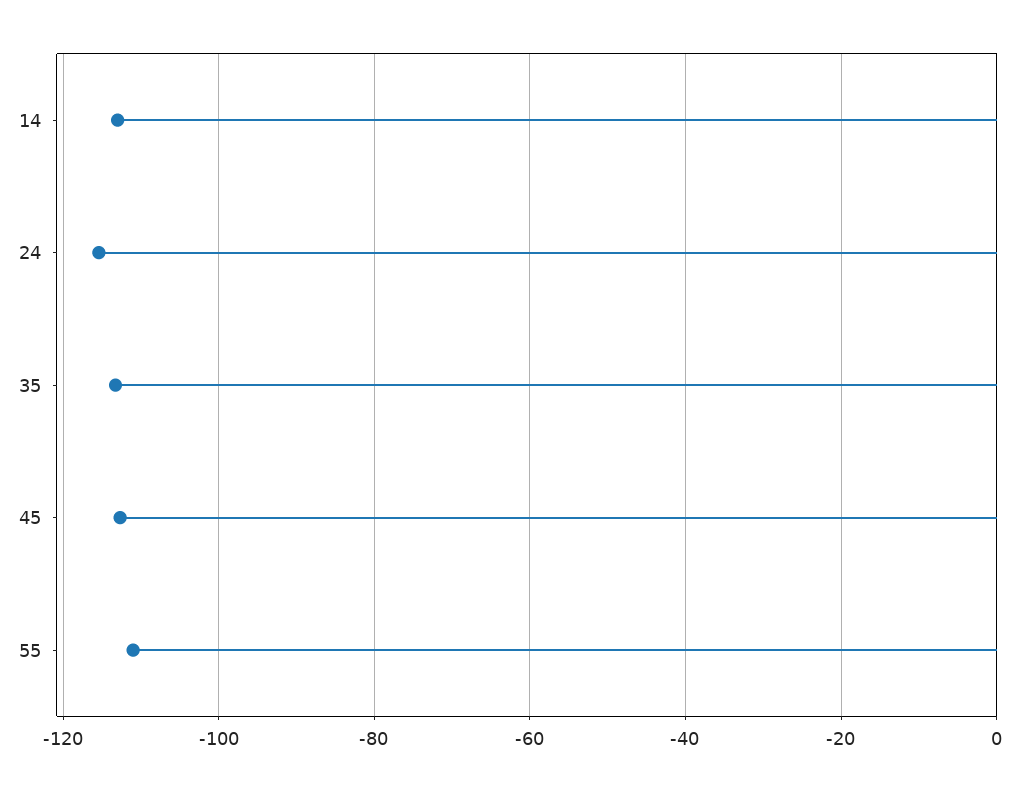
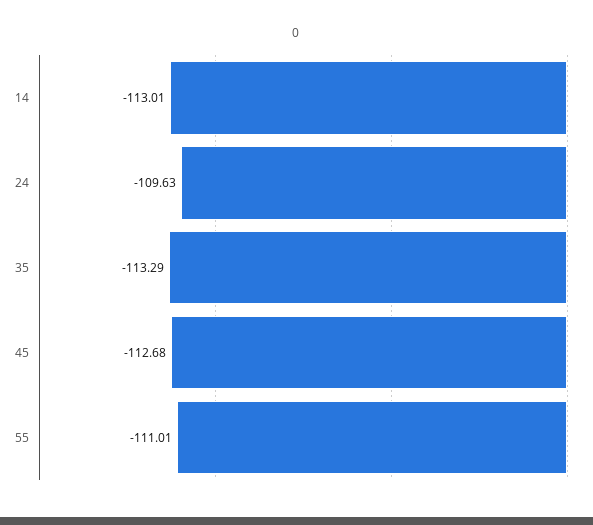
24: -116 -> -109.63

